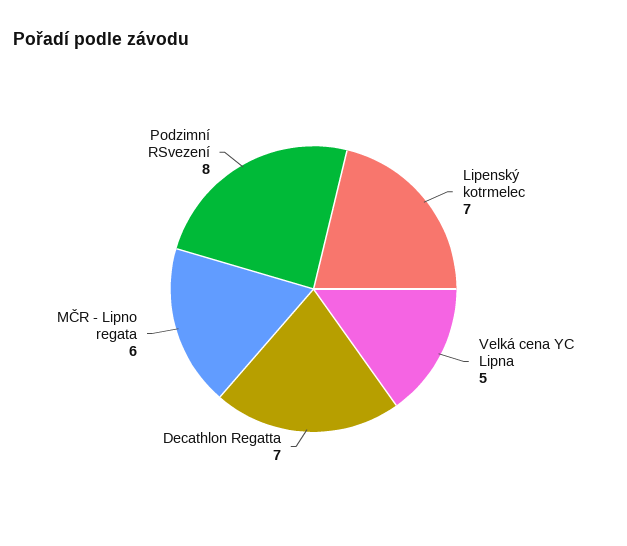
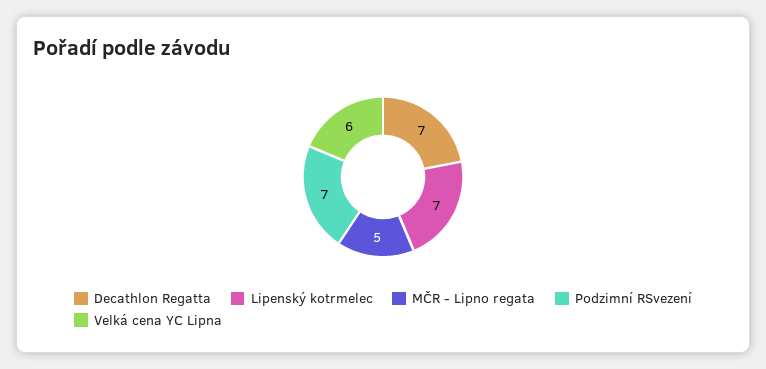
Velká cena YC Lipna: 5 -> 6
MČR - Lipno regata: 6 -> 5
Podzimní RSvezení: 8 -> 7

